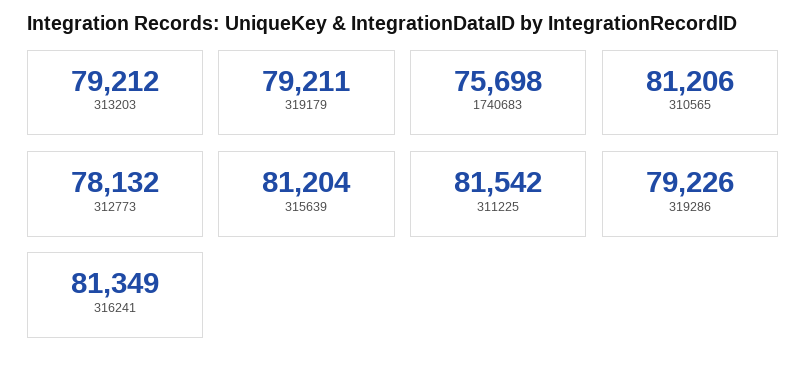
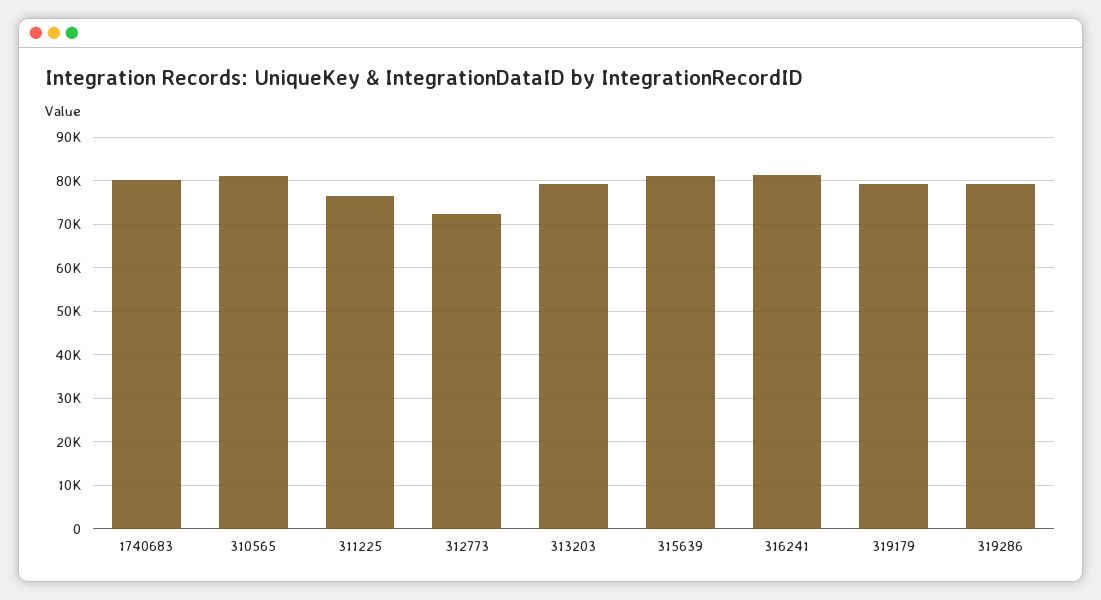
1740683: 75698 -> 80000
312773: 78132 -> 72000
311225: 81542 -> 76000

